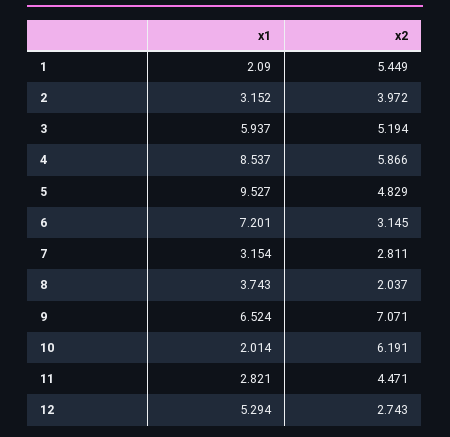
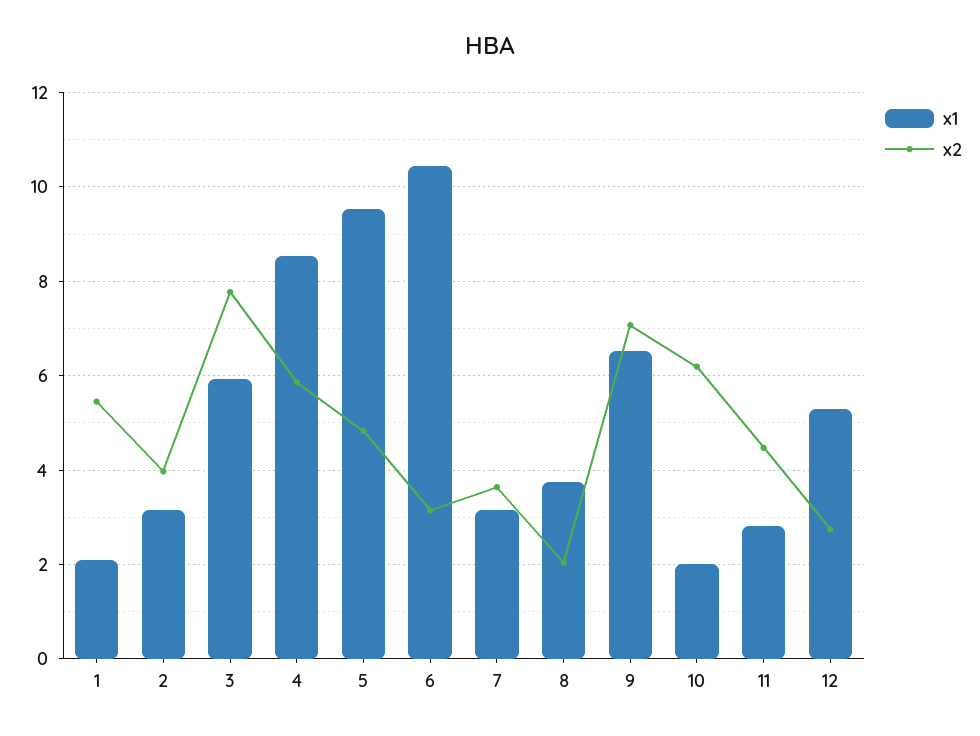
x2, 3: 5.194 -> 7.8
x1, 6: 7.201 -> 10.4
x2, 7: 2.811 -> 3.6

